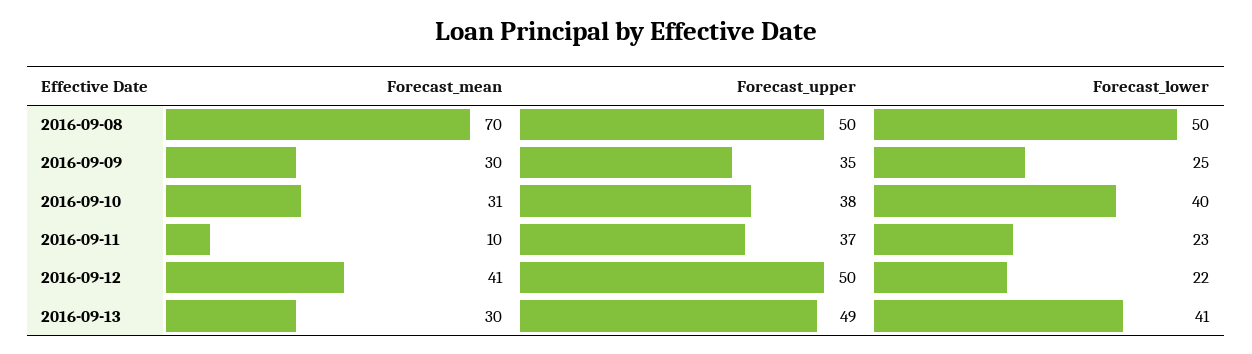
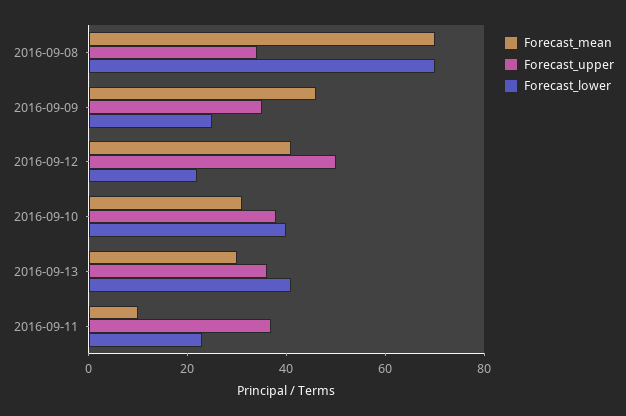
Forecast_upper, 2016-09-08: 50 -> 35
Forecast_lower, 2016-09-08: 50 -> 70
Forecast_mean, 2016-09-09: 30 -> 45
Forecast_upper, 2016-09-13: 49 -> 35

